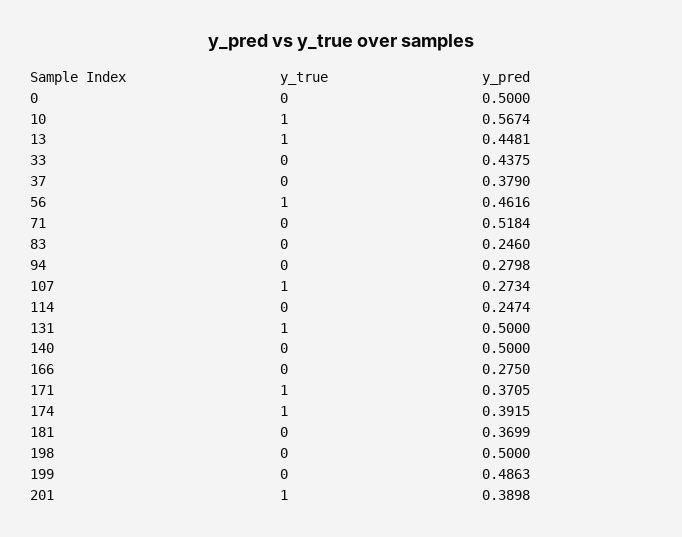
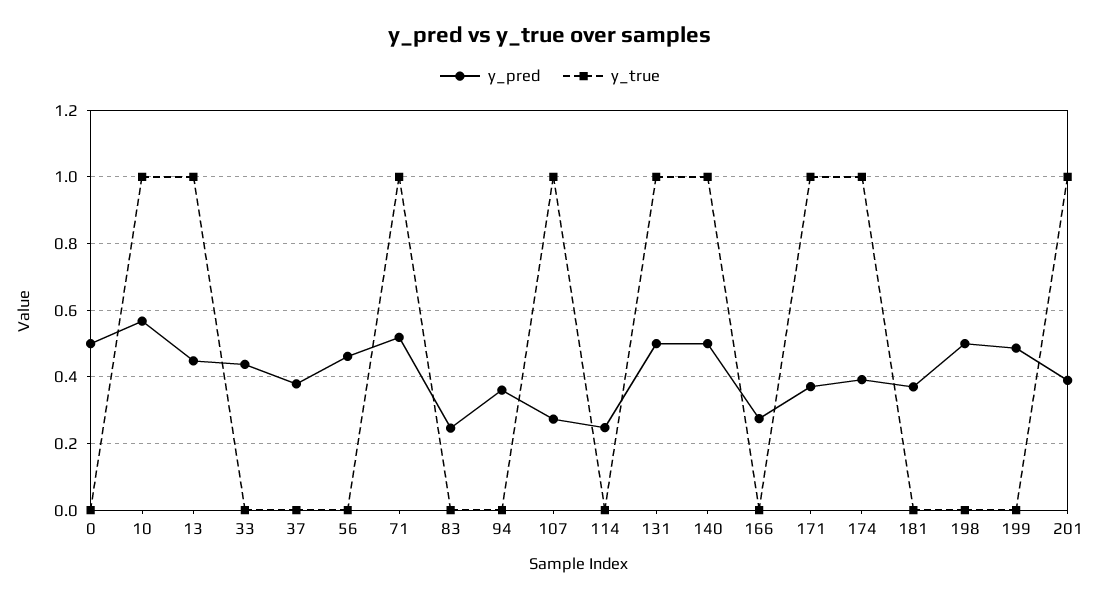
y_true, 56: 1 -> 0
y_true, 71: 0 -> 1
y_pred, 94: 0.2798 -> 0.36
y_true, 140: 0 -> 1

